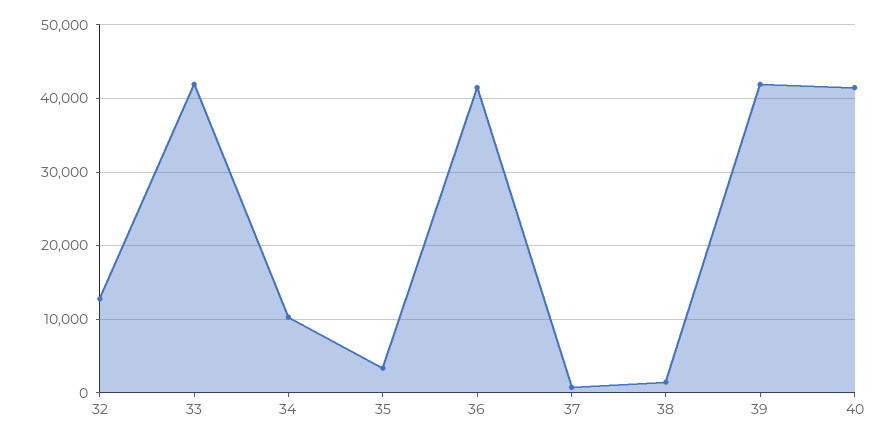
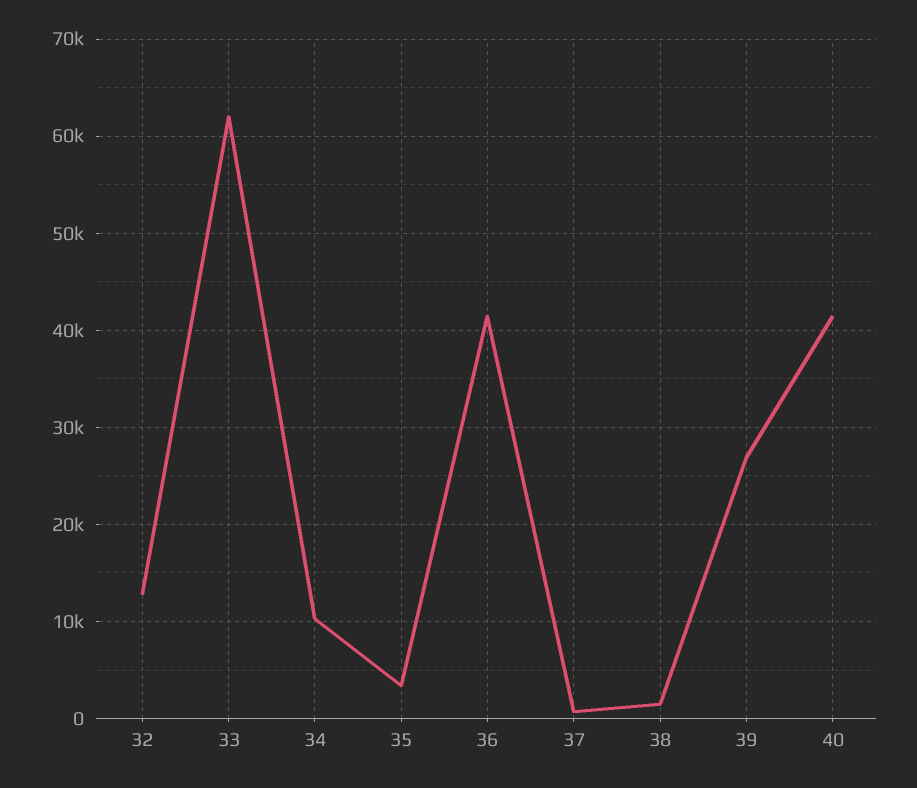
33: 42000 -> 62000
39: 42000 -> 27000

